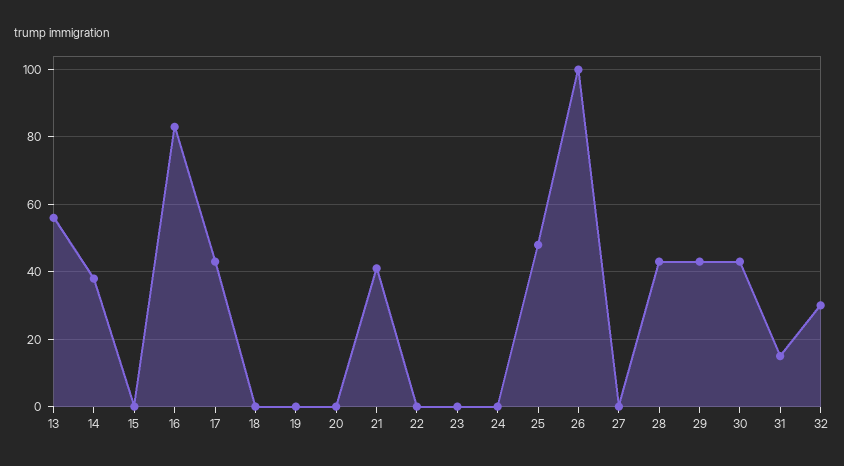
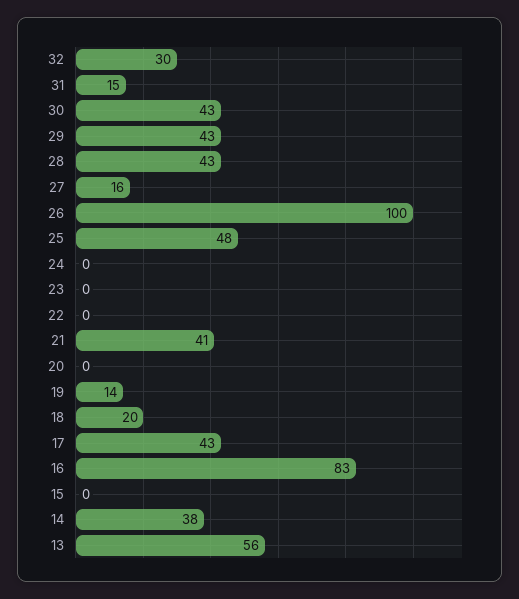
18: 0 -> 20
19: 0 -> 14
27: 0 -> 16

